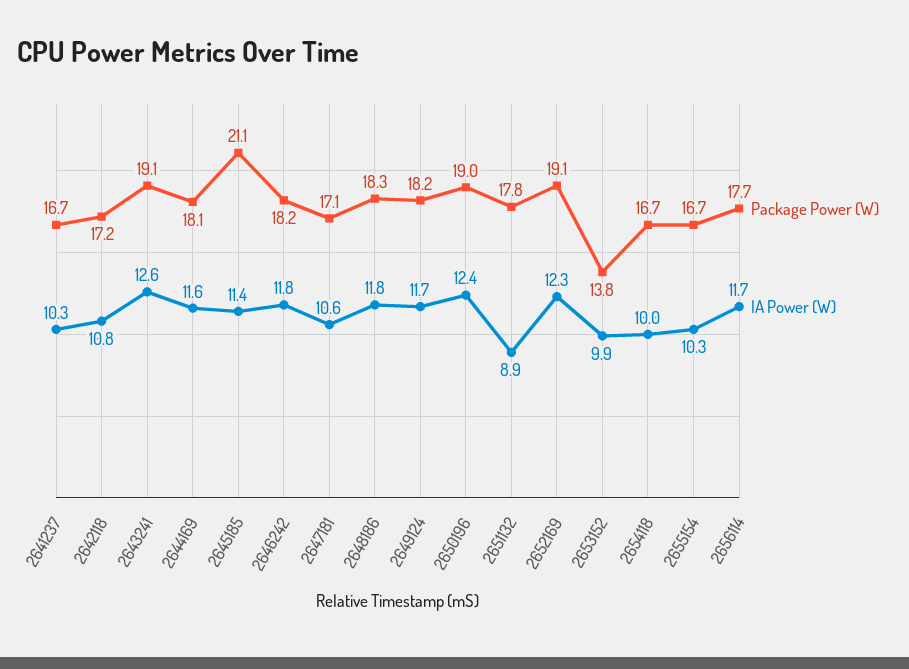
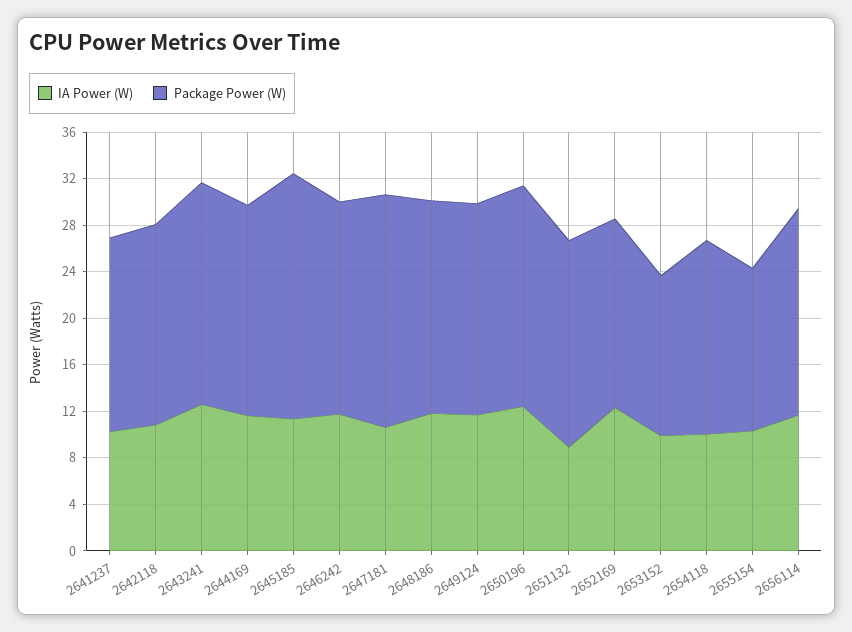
Package Power (W), 2647181: 17.1 -> 20
Package Power (W), 2652169: 19.1 -> 16
Package Power (W), 2655154: 16.7 -> 14

